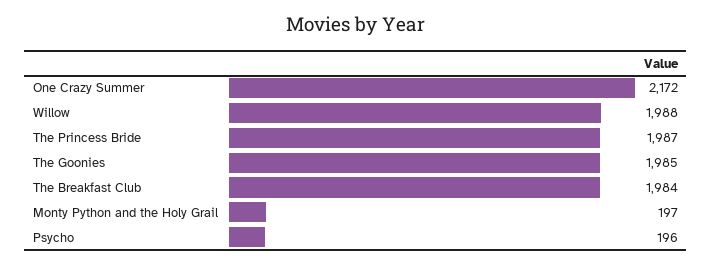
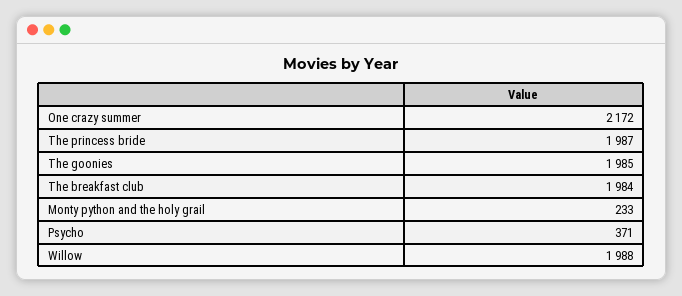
Monty Python and the Holy Grail: 197 -> 233
Psycho: 196 -> 371

